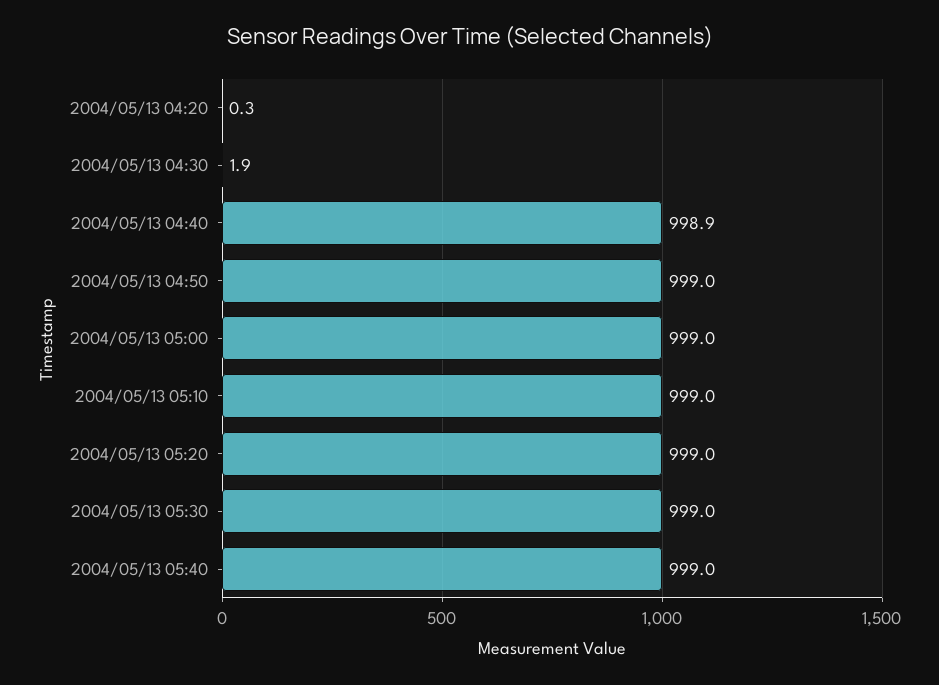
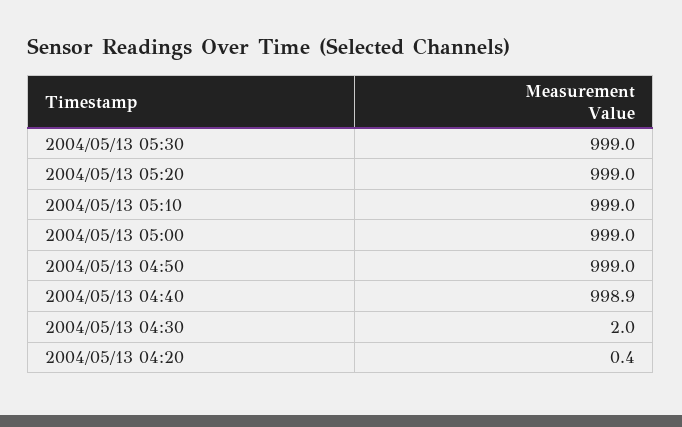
2004/05/13 04:20: 0.3 -> 0.4
2004/05/13 04:30: 1.9 -> 2
2004/05/13 05:40: 999 -> none

